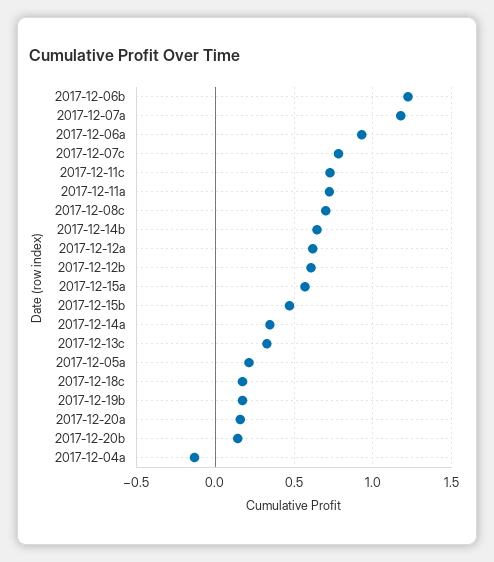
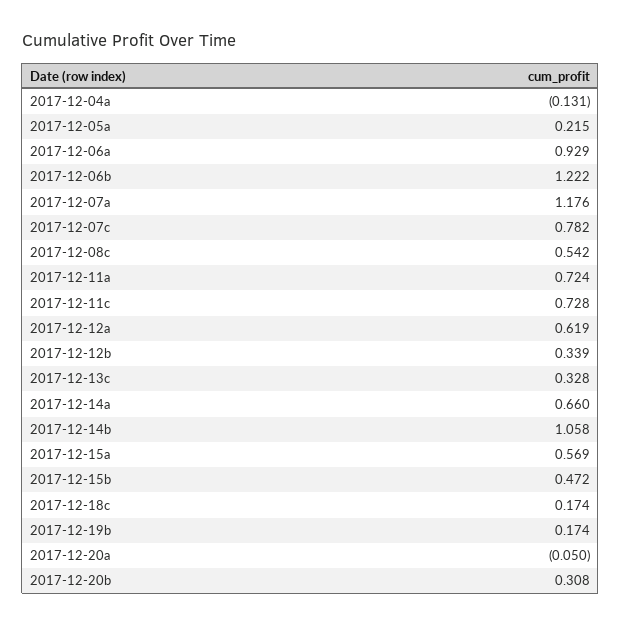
2017-12-08c: 0.7 -> 0.542
2017-12-14b: 0.65 -> 1.058
2017-12-12b: 0.6 -> 0.339
2017-12-14a: 0.35 -> 0.66
2017-12-20a: 0.15 -> -0.05
2017-12-20b: 0.15 -> 0.308

